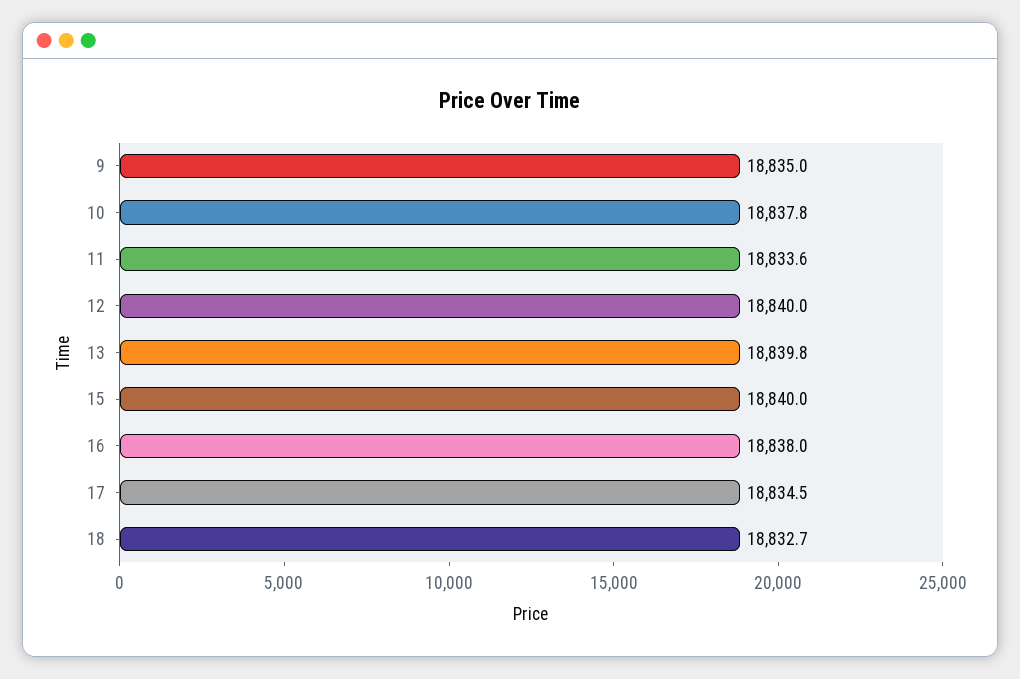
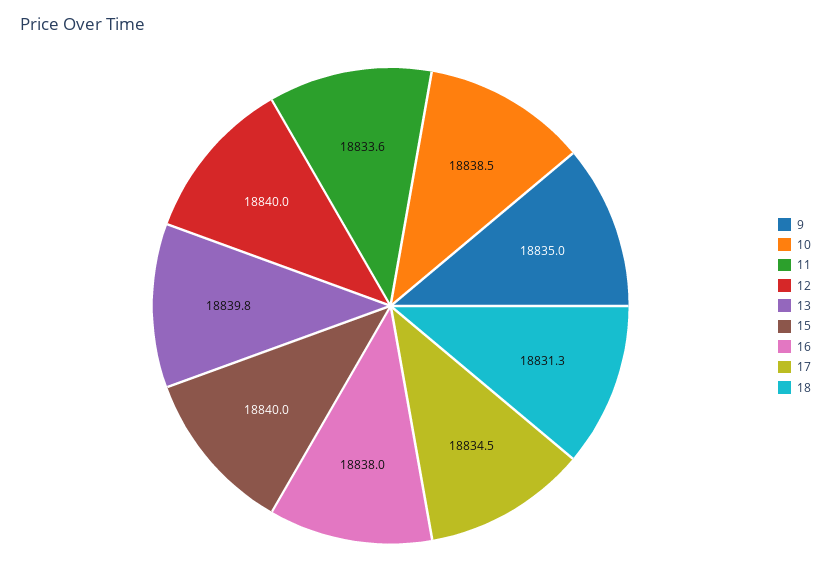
10: 18837.8 -> 18838.5
18: 18832.7 -> 18831.3

